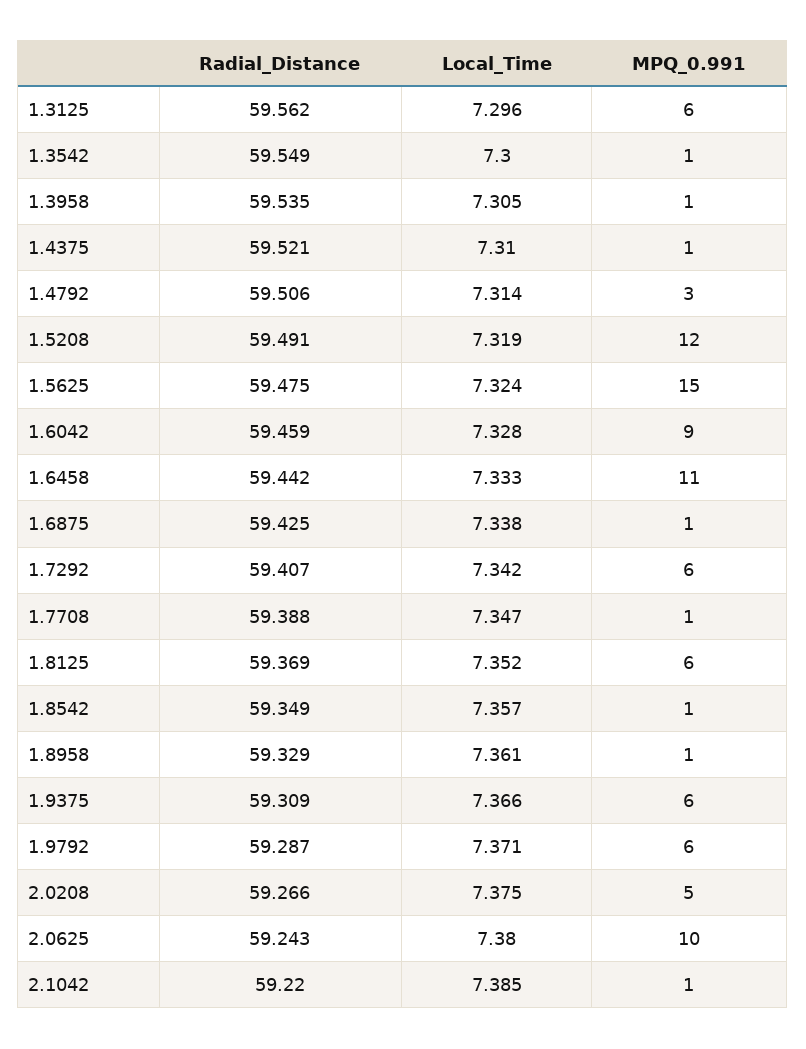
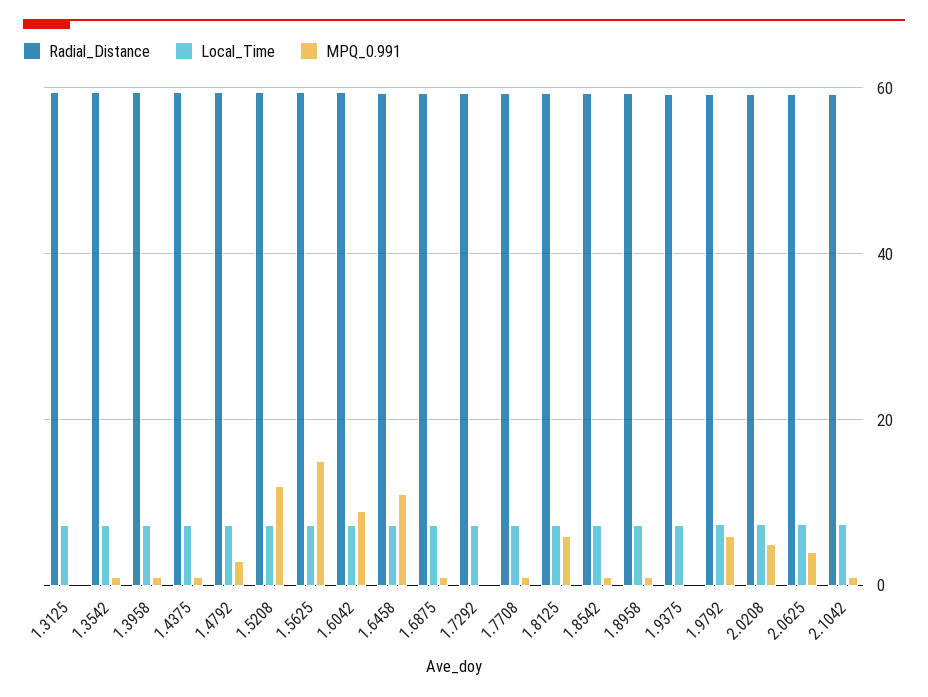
MPQ_0.991, 1.3125: 6 -> 0
MPQ_0.991, 1.7292: 6 -> 0
MPQ_0.991, 1.9375: 6 -> 0
MPQ_0.991, 2.0625: 10 -> 4

